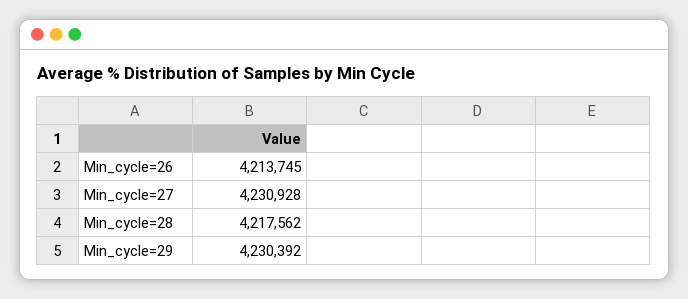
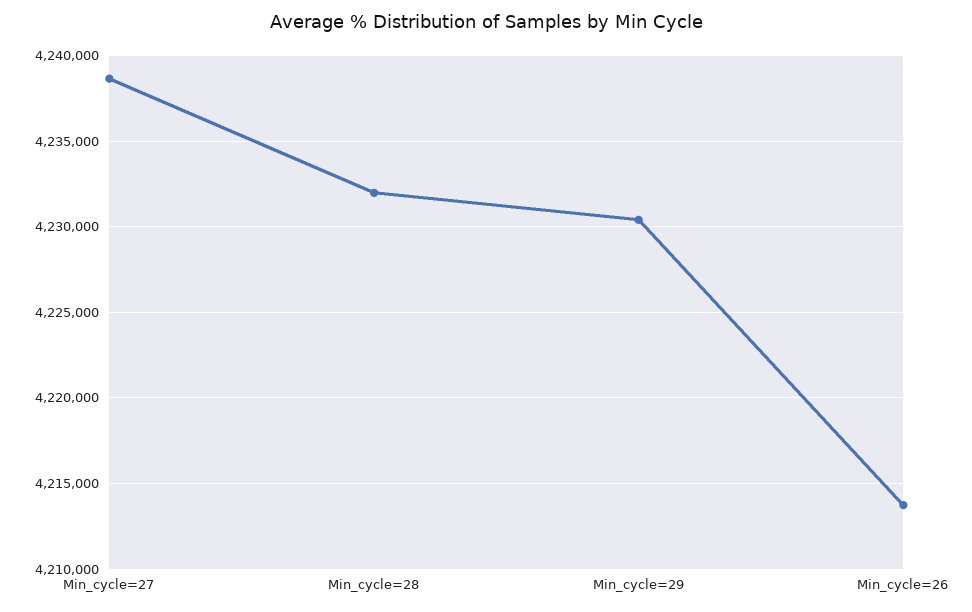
Min_cycle=27: 4230928 -> 4238500
Min_cycle=28: 4217562 -> 4232000

